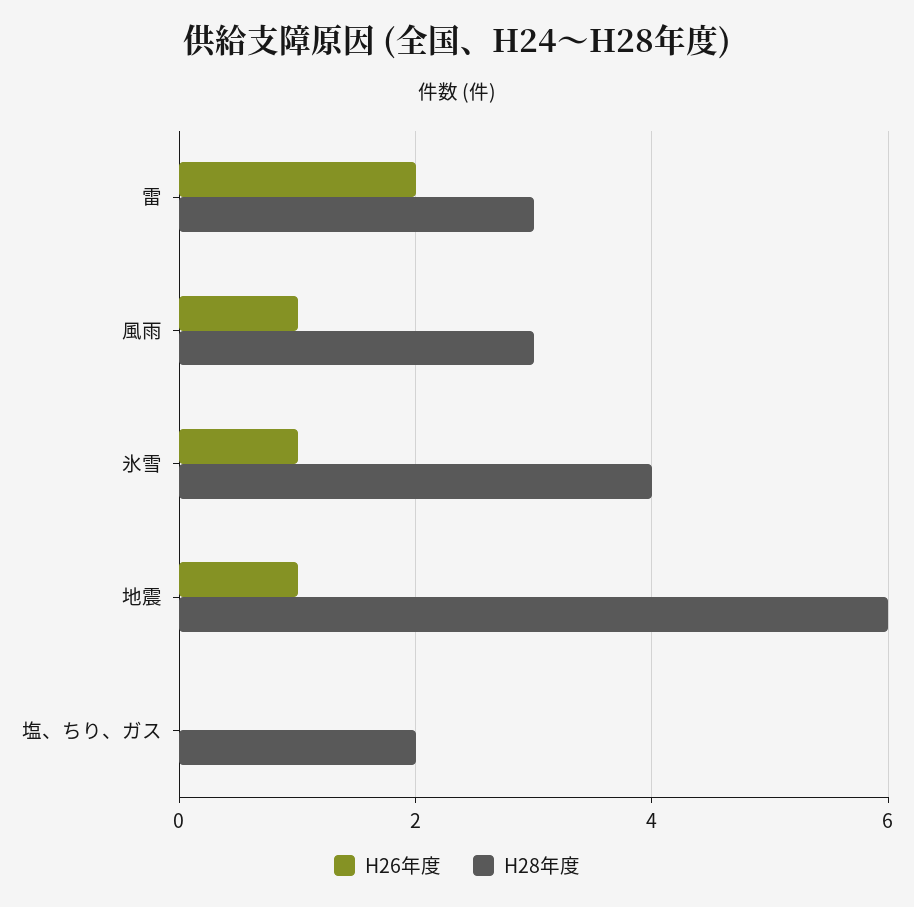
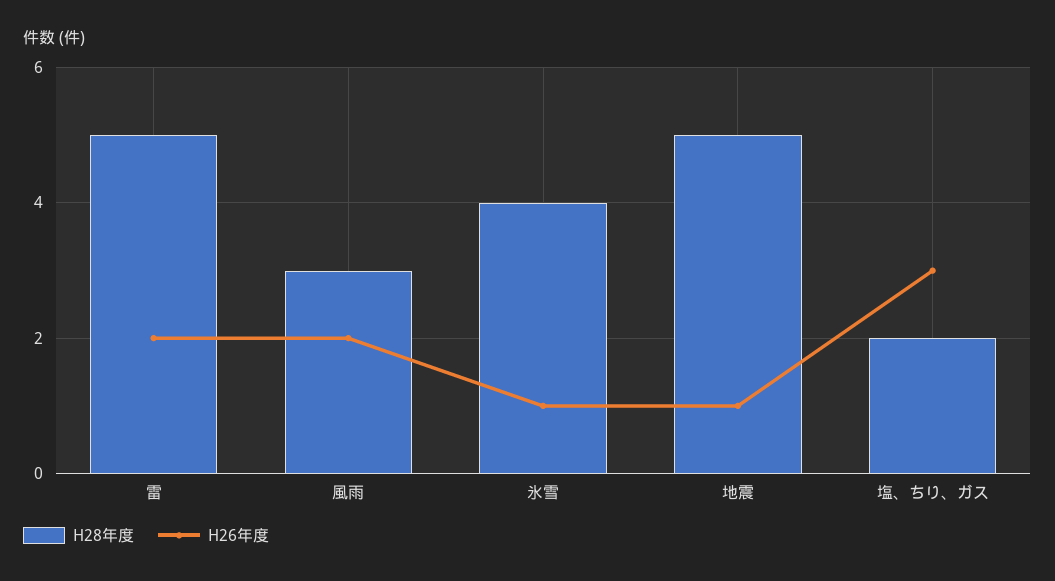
H28年度, 雷: 3 -> 5
H26年度, 風雨: 1 -> 2
H28年度, 地震: 6 -> 5
H26年度, 塩、ちり、ガス: 0 -> 3

